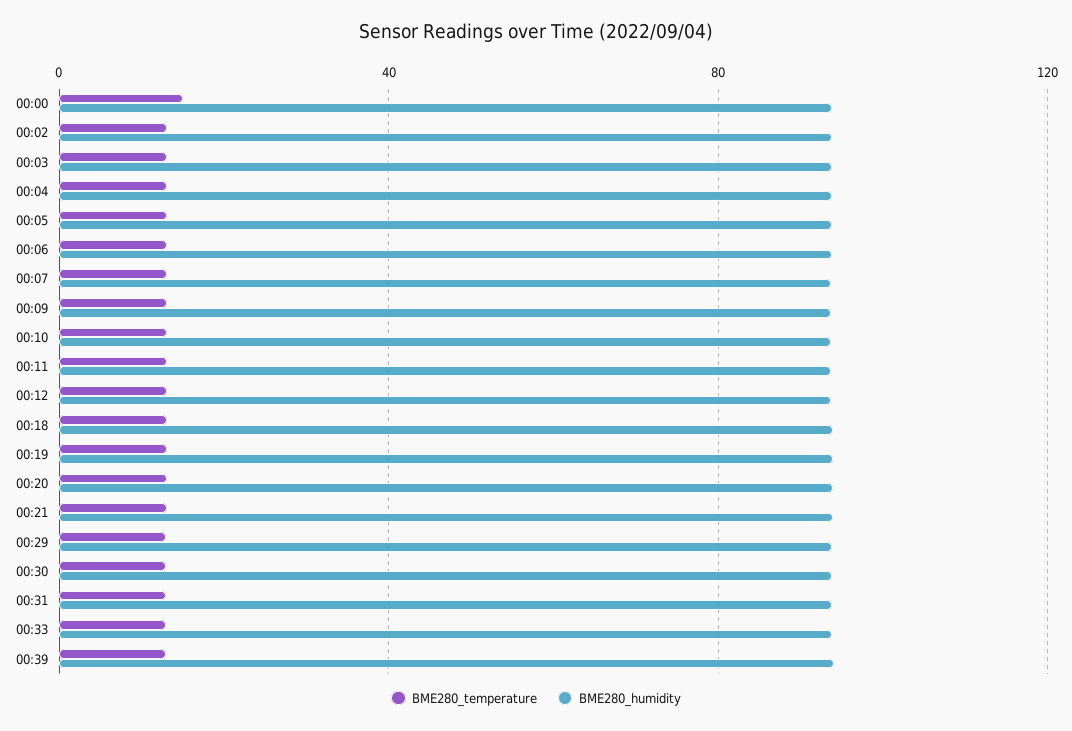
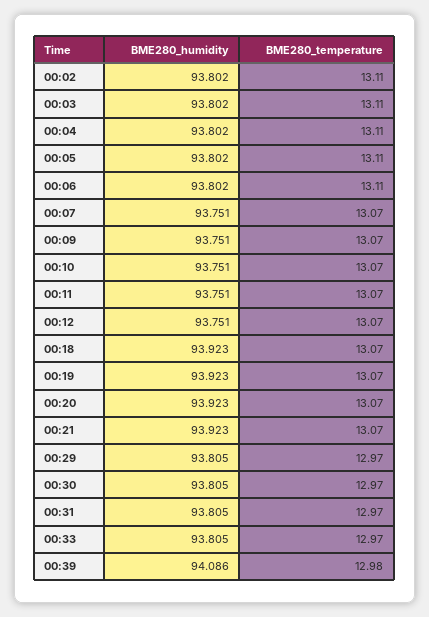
BME280_temperature, 00:00: 15 -> none
BME280_humidity, 00:00: 95 -> none

